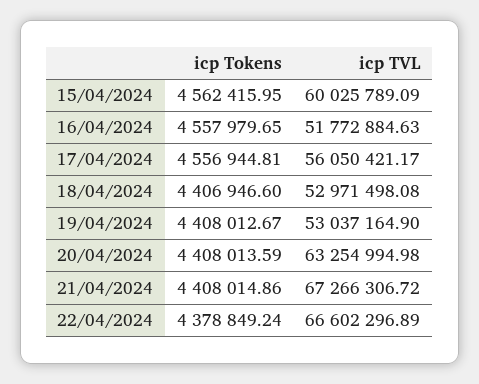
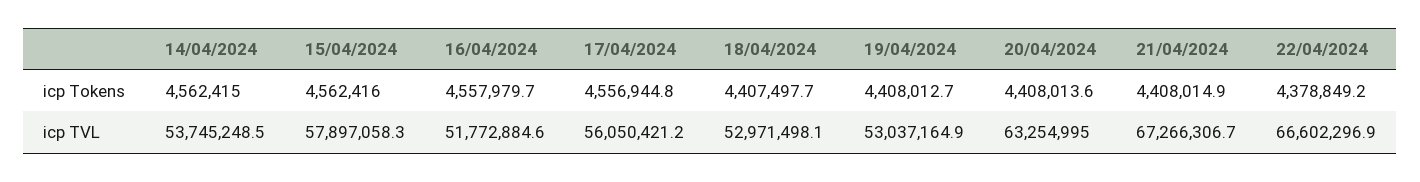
icp TVL, 15/04/2024: 60025789.09 -> 57897058.3
icp Tokens, 18/04/2024: 4406946.6 -> 4407497.7
icp Tokens, 14/04/2024: none -> 4562415
icp TVL, 14/04/2024: none -> 53745248.5

